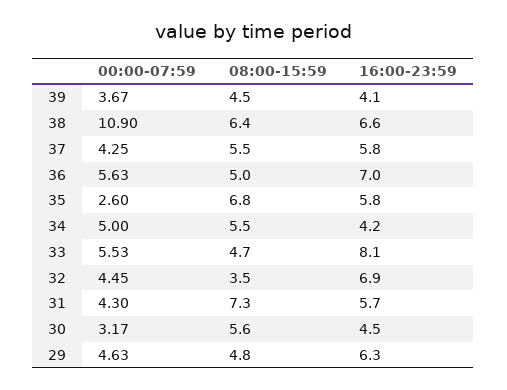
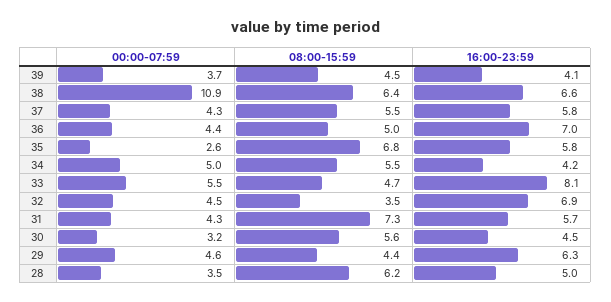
00:00-07:59, 36: 5.63 -> 4.4
08:00-15:59, 29: 4.8 -> 4.4
00:00-07:59, 28: none -> 3.5
08:00-15:59, 28: none -> 6.2
16:00-23:59, 28: none -> 5

